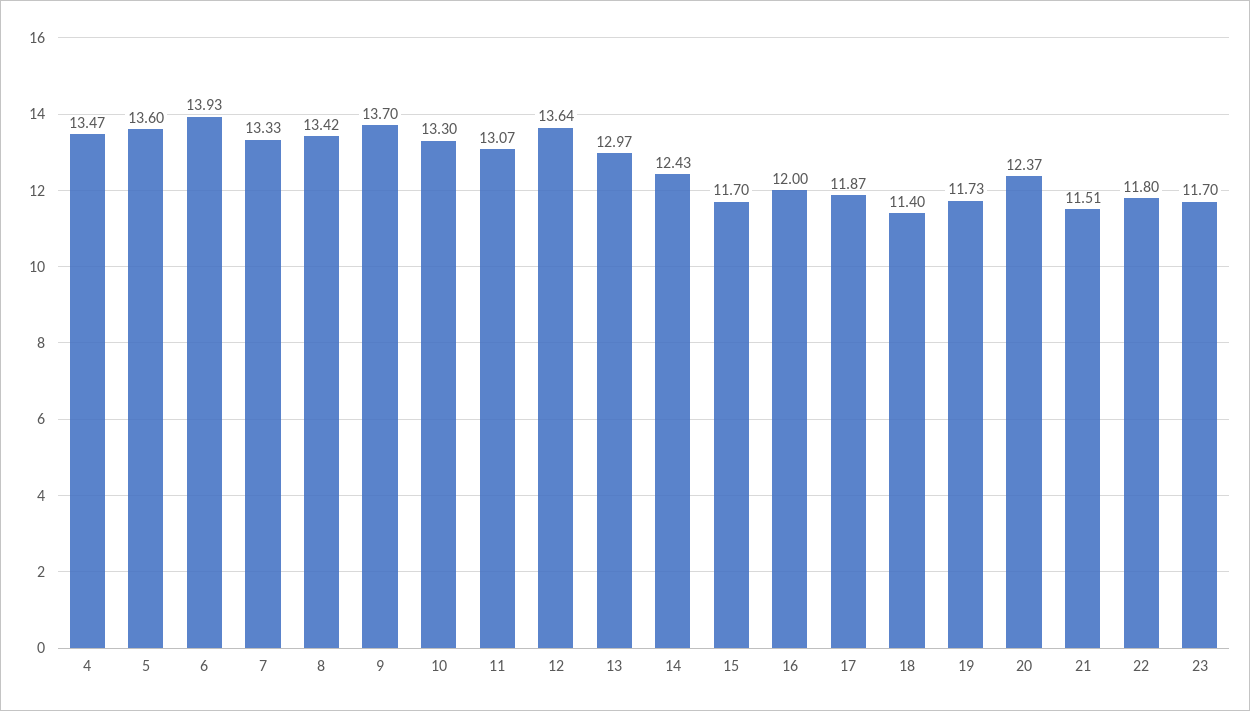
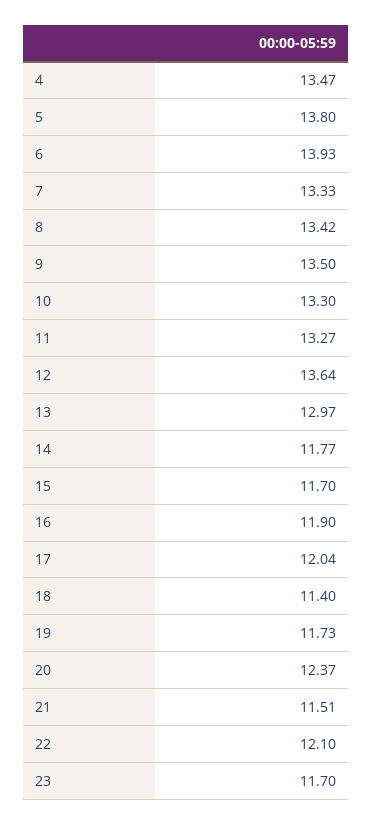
5: 13.6 -> 13.8
9: 13.7 -> 13.5
11: 13.07 -> 13.27
14: 12.43 -> 11.77
16: 12 -> 11.9
17: 11.87 -> 12.04
22: 11.8 -> 12.1

